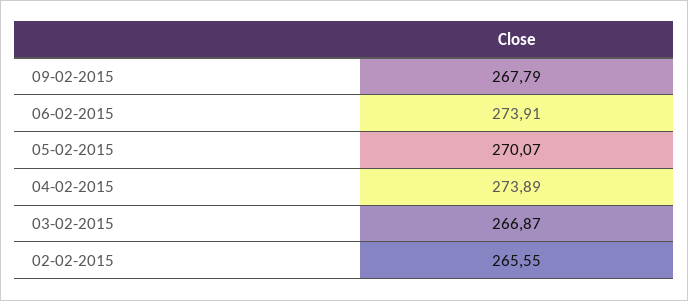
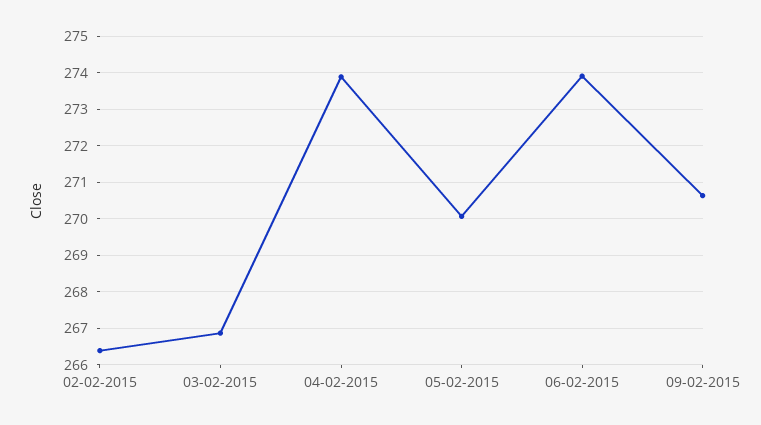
09-02-2015: 267.79 -> 270.6
02-02-2015: 265.55 -> 266.4

